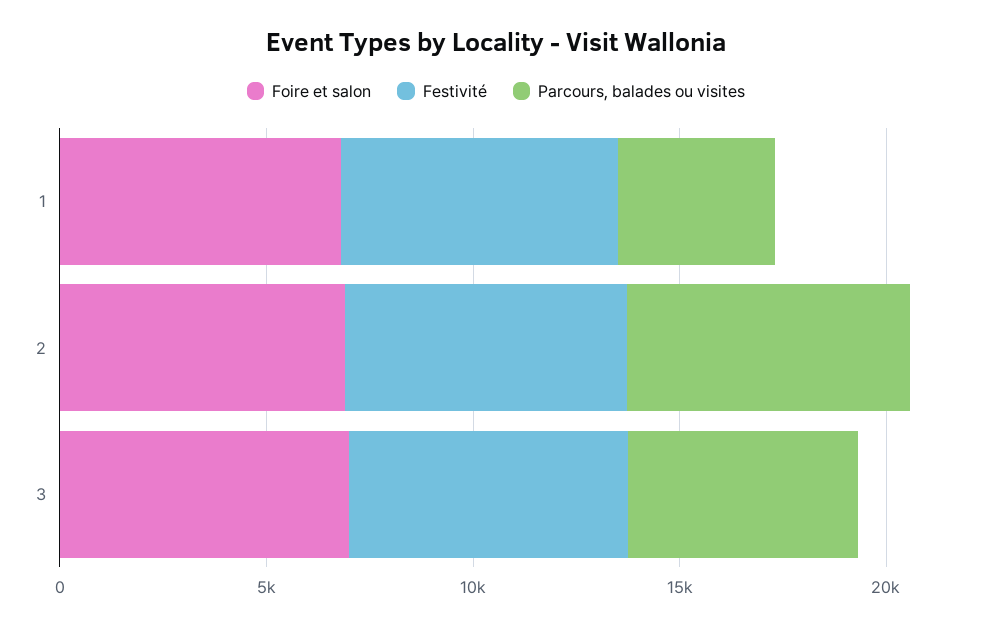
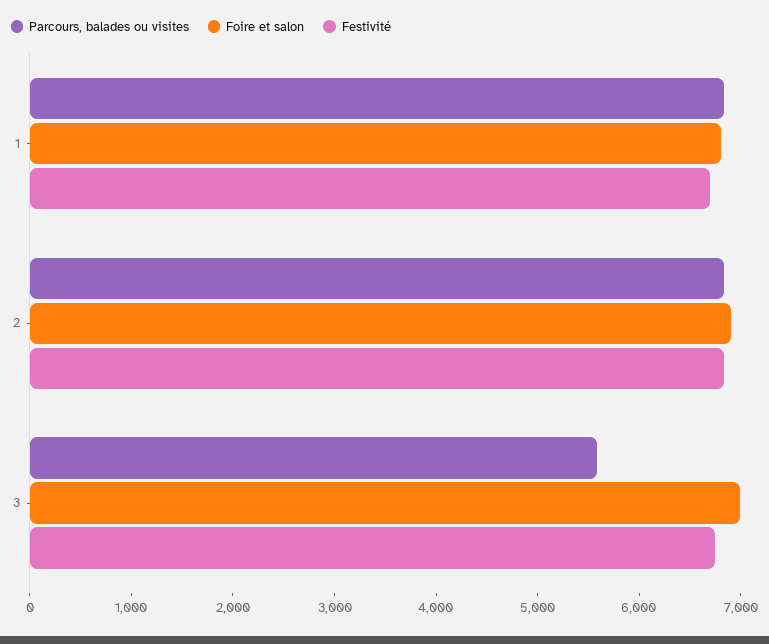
Parcours, balades ou visites, 1: 4000 -> 6800

